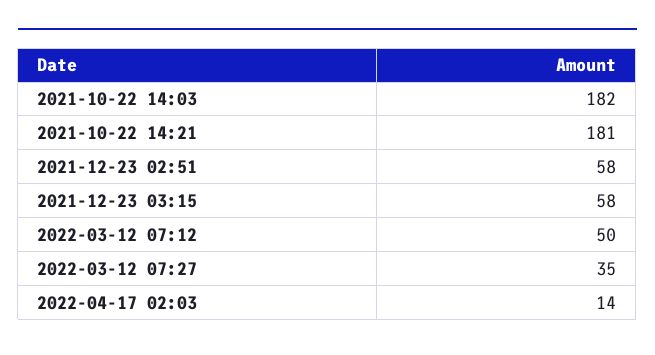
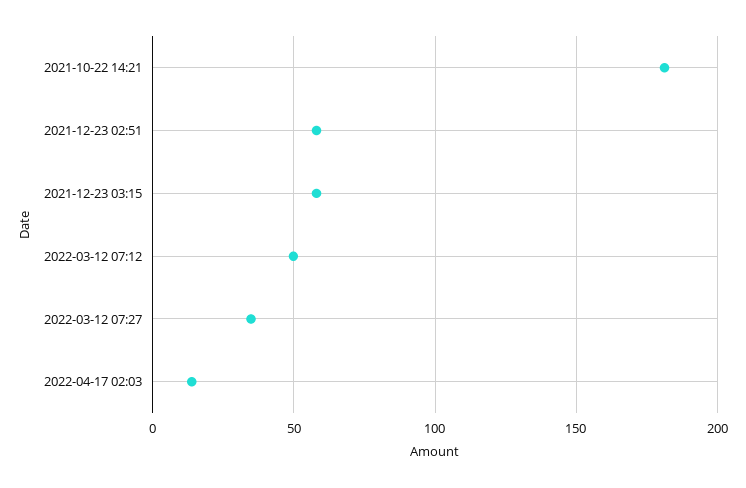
2021-10-22 14:03: 182 -> none

